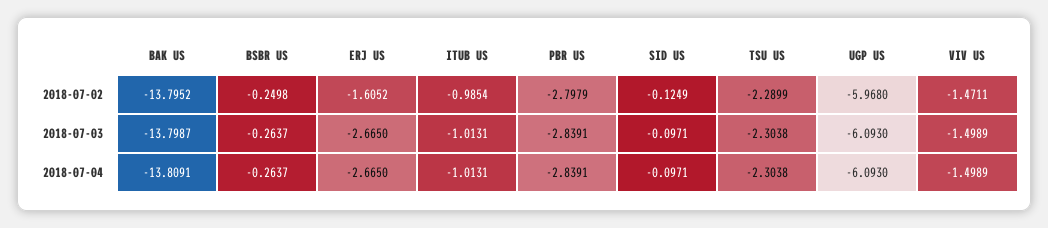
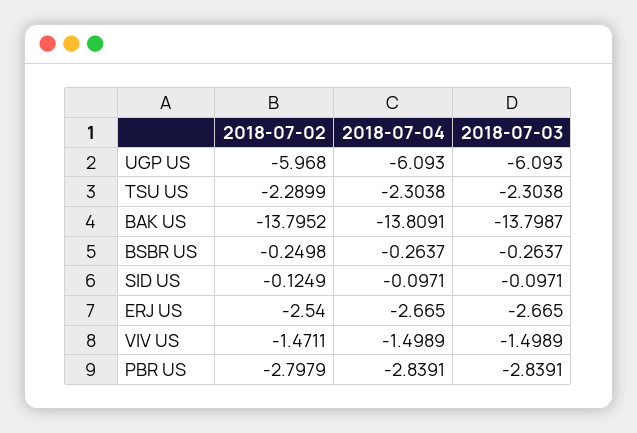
ERJ US, 2018-07-02: -1.6052 -> -2.54
ITUB US, 2018-07-02: -0.9854 -> none
ITUB US, 2018-07-03: -1.0131 -> none
ITUB US, 2018-07-04: -1.0131 -> none

